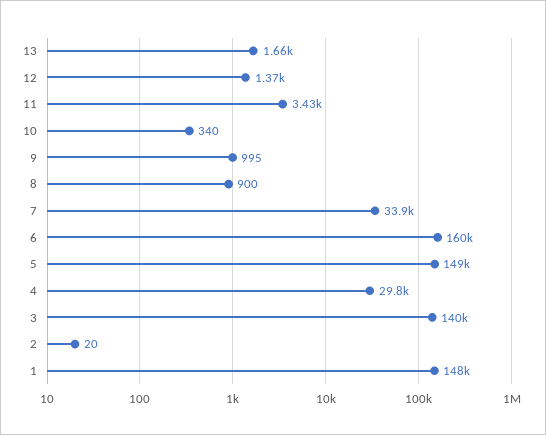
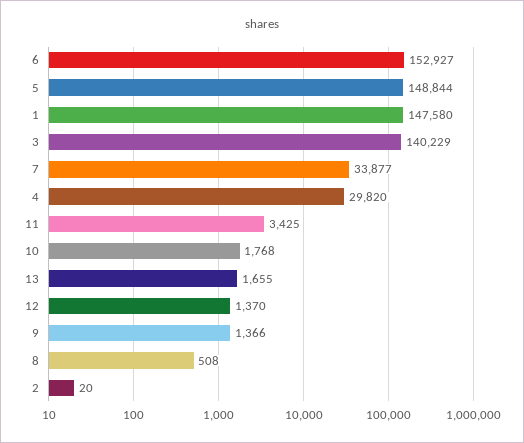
10: 340 -> 1768
9: 995 -> 1366
8: 900 -> 508
6: 160000 -> 152927

